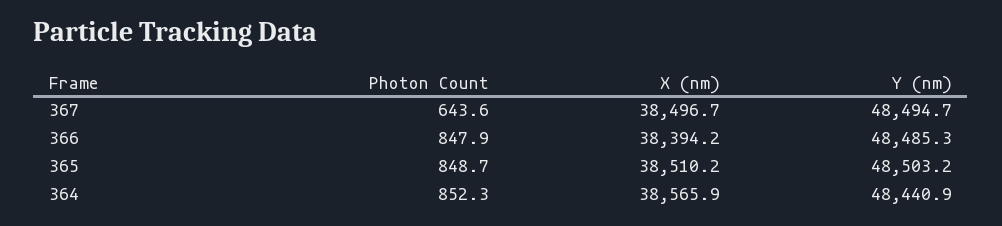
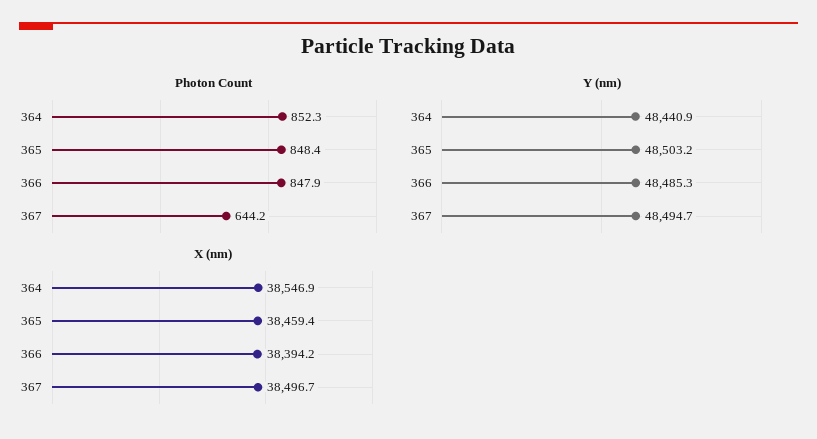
Photon Count, 367: 643.6 -> 644.2
Photon Count, 365: 848.7 -> 848.4
X (nm), 365: 38510.2 -> 38459.4
X (nm), 364: 38565.9 -> 38546.9

